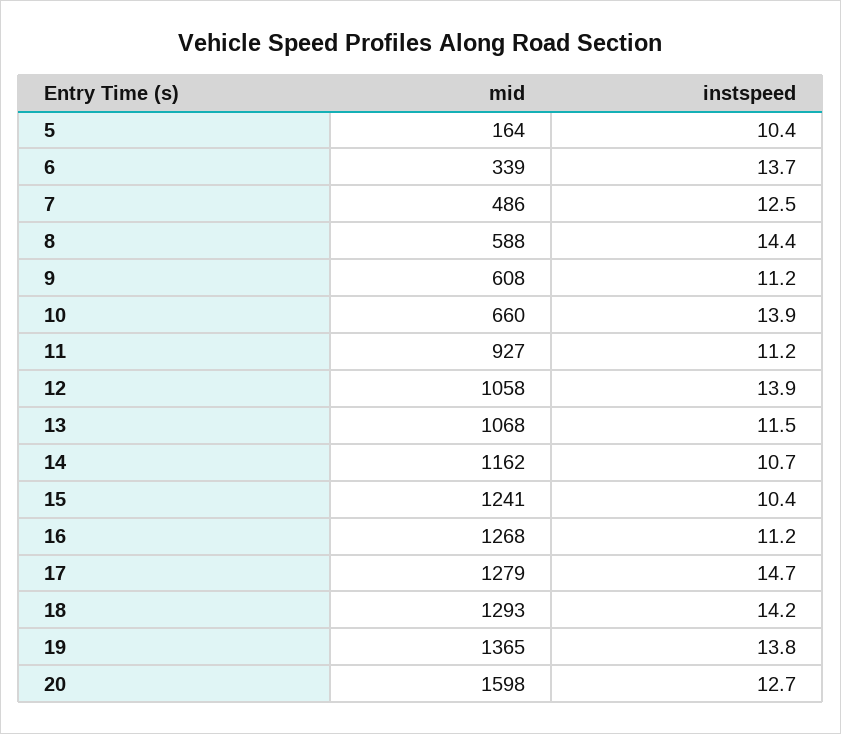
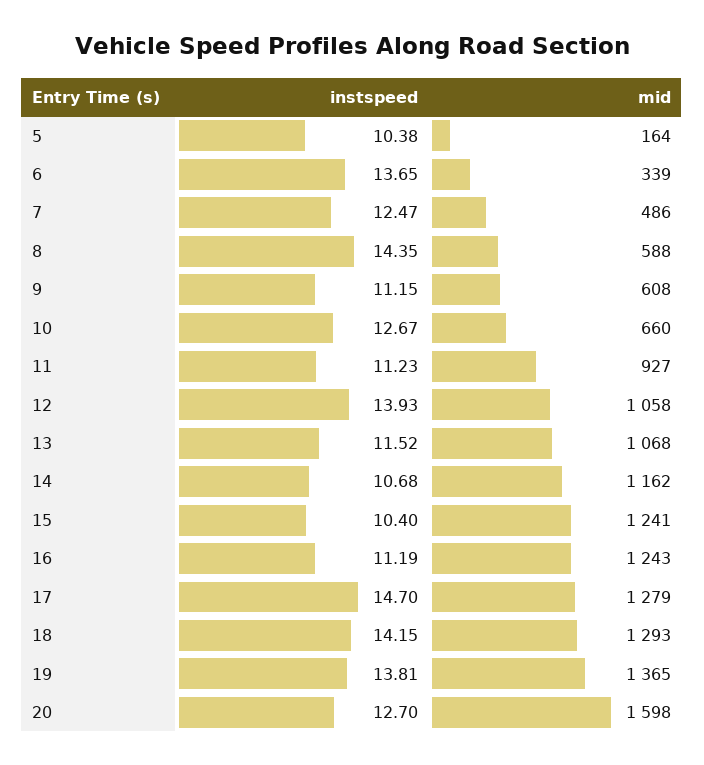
instspeed, 10: 13.9 -> 12.67
mid, 16: 1268 -> 1243

